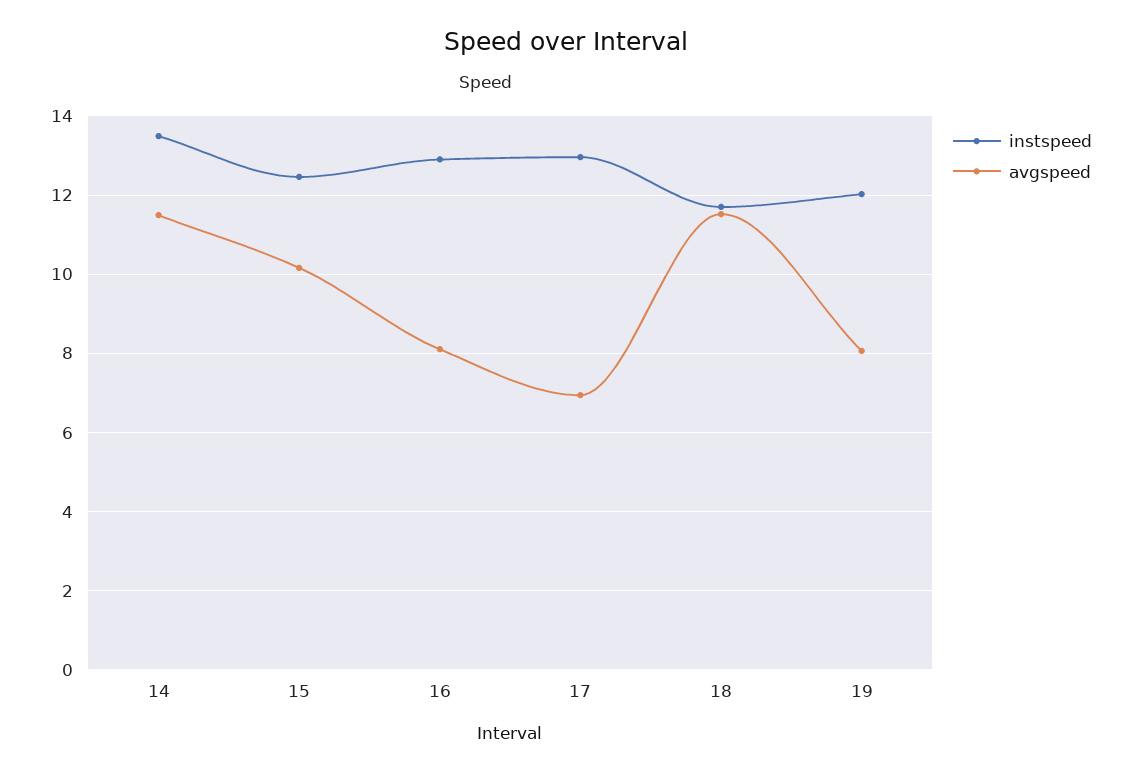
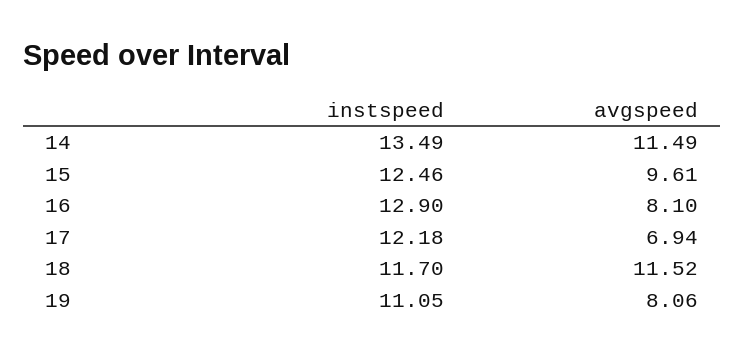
avgspeed, 15: 10.2 -> 9.61
instspeed, 17: 13 -> 12.18
instspeed, 19: 12 -> 11.05

